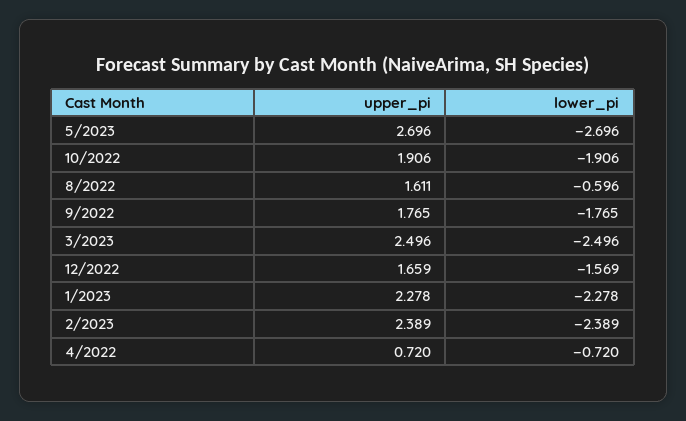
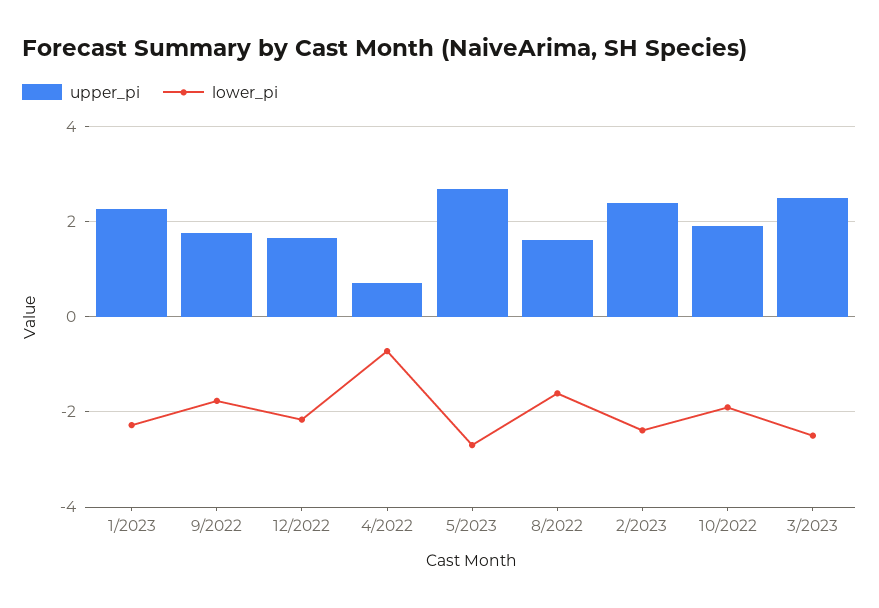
lower_pi, 8/2022: -0.596 -> -1.6
lower_pi, 12/2022: -1.569 -> -2.2

